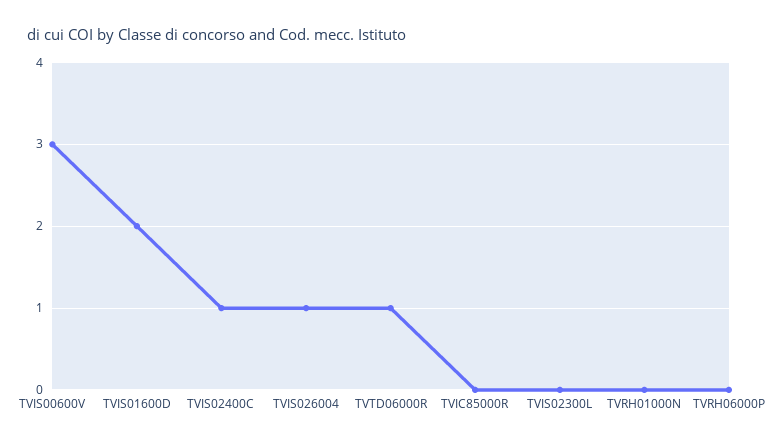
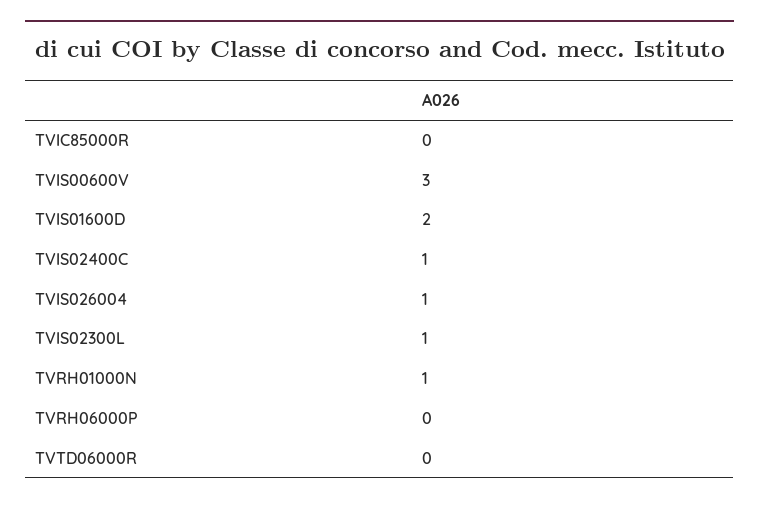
TVTD06000R: 1 -> 0
TVIS02300L: 0 -> 1
TVRH01000N: 0 -> 1

